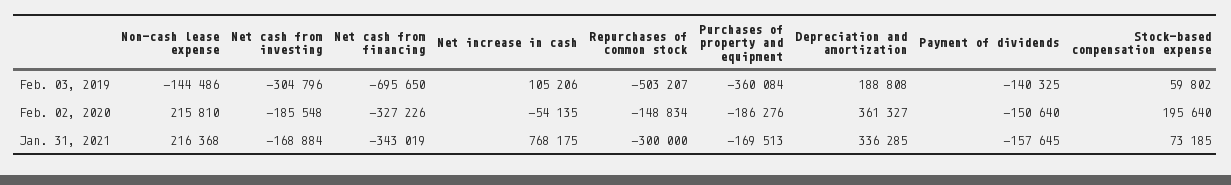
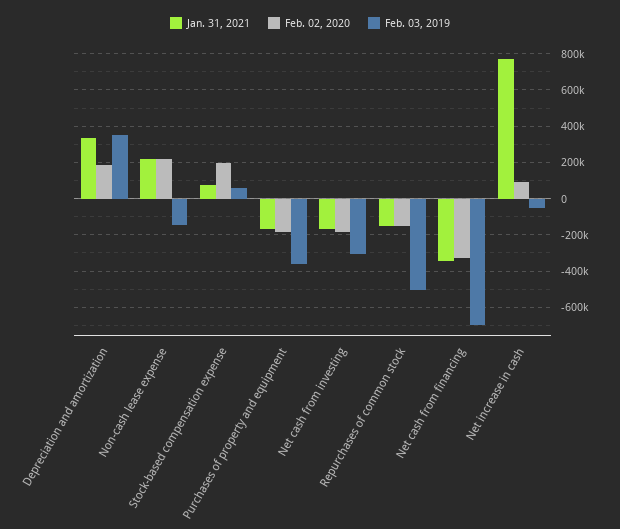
Feb. 03, 2019, Net increase in cash: 105206 -> -50000
Feb. 03, 2019, Depreciation and amortization: 188808 -> 350000
Feb. 03, 2019, Payment of dividends: -140325 -> none
Feb. 02, 2020, Net increase in cash: -54135 -> 100000
Feb. 02, 2020, Depreciation and amortization: 361327 -> 200000
Feb. 02, 2020, Payment of dividends: -150640 -> none
Jan. 31, 2021, Repurchases of common stock: -300000 -> -150000
Jan. 31, 2021, Payment of dividends: -157645 -> none

